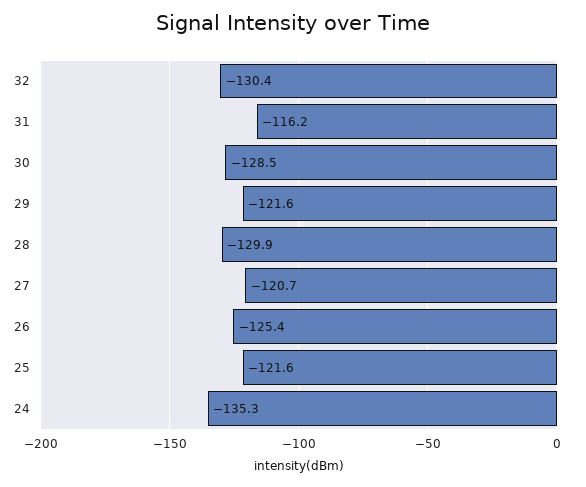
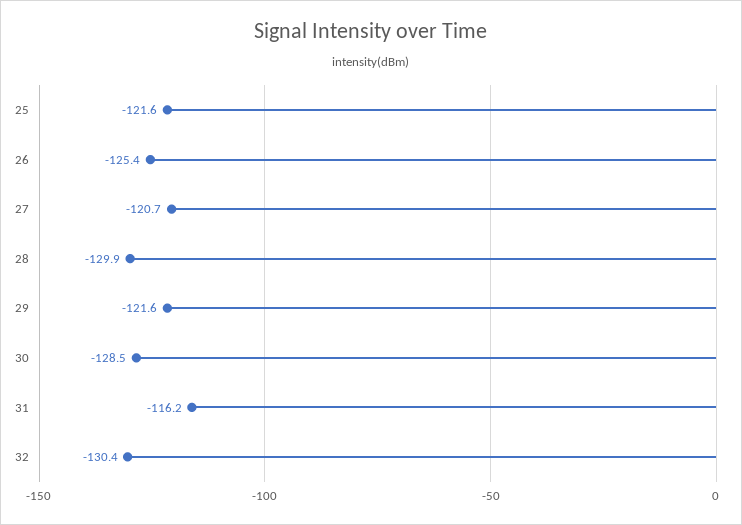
24: -135.3 -> none

